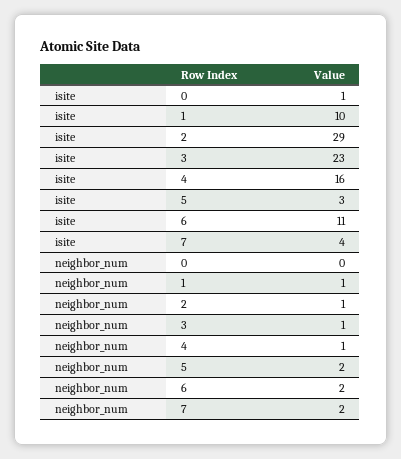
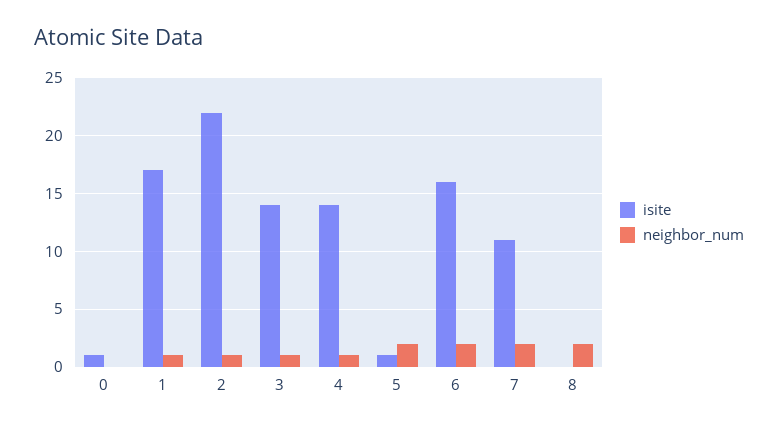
isite, 1: 10 -> 17
isite, 2: 29 -> 22
isite, 3: 23 -> 14
isite, 4: 16 -> 14
isite, 5: 3 -> 1
isite, 6: 11 -> 16
isite, 7: 4 -> 11
isite, 8: none -> 0
neighbor_num, 8: none -> 2

